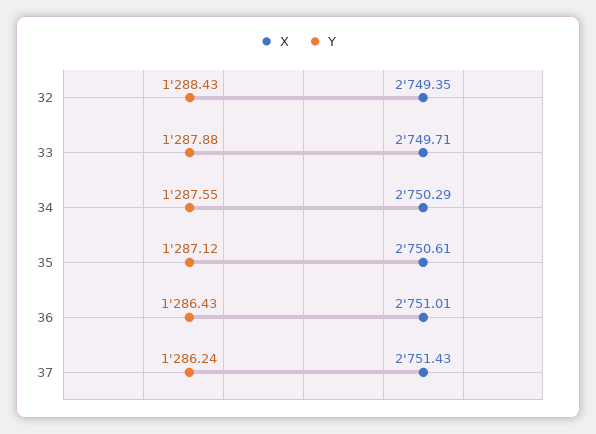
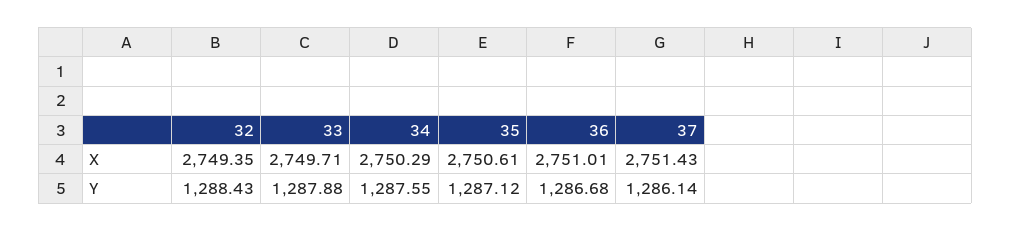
Y, 36: 1286.43 -> 1286.68
Y, 37: 1286.24 -> 1286.14

